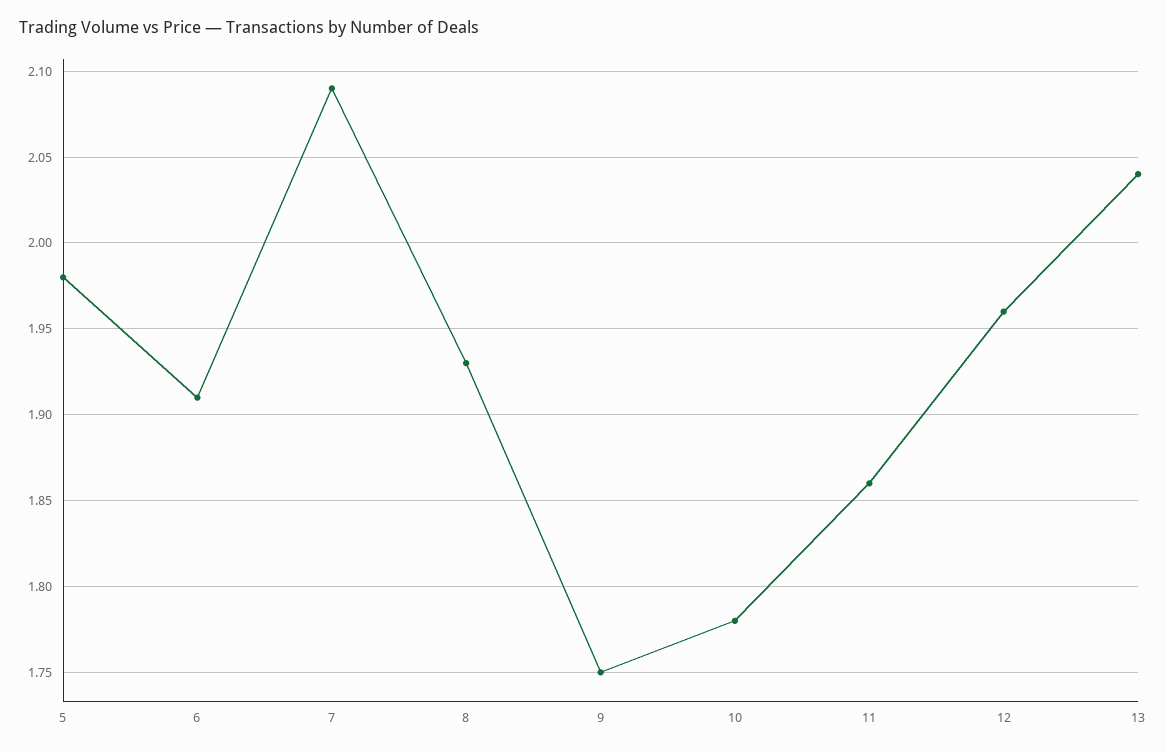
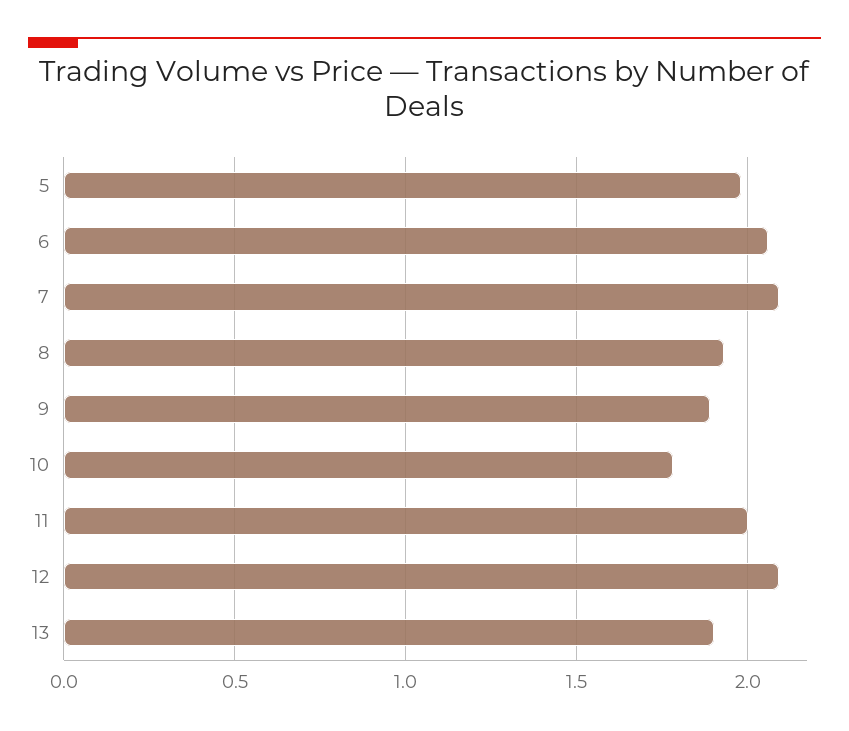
6: 1.91 -> 2.05
9: 1.75 -> 1.9
11: 1.86 -> 2
12: 1.96 -> 2.1
13: 2.04 -> 1.9

